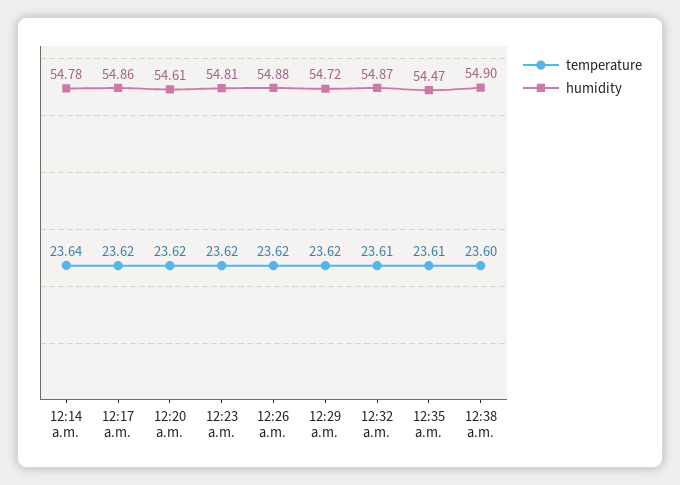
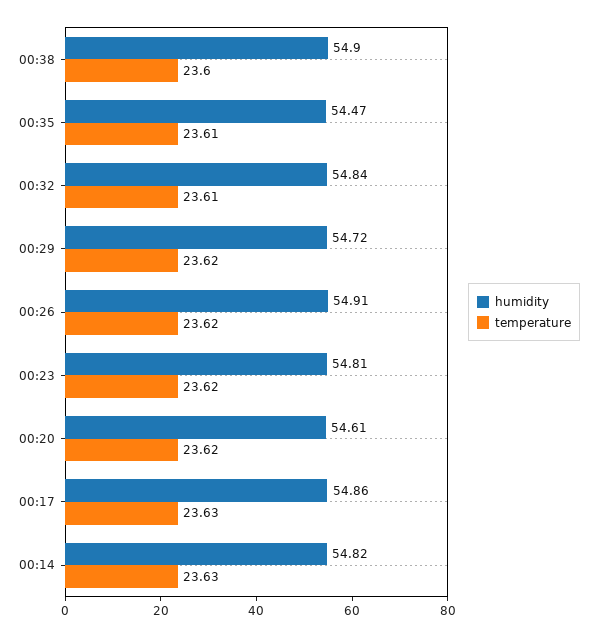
temperature, 12:14 a.m.: 23.64 -> 23.63
humidity, 12:14 a.m.: 54.78 -> 54.82
temperature, 12:17 a.m.: 23.62 -> 23.63
humidity, 12:26 a.m.: 54.88 -> 54.91
humidity, 12:32 a.m.: 54.87 -> 54.84

